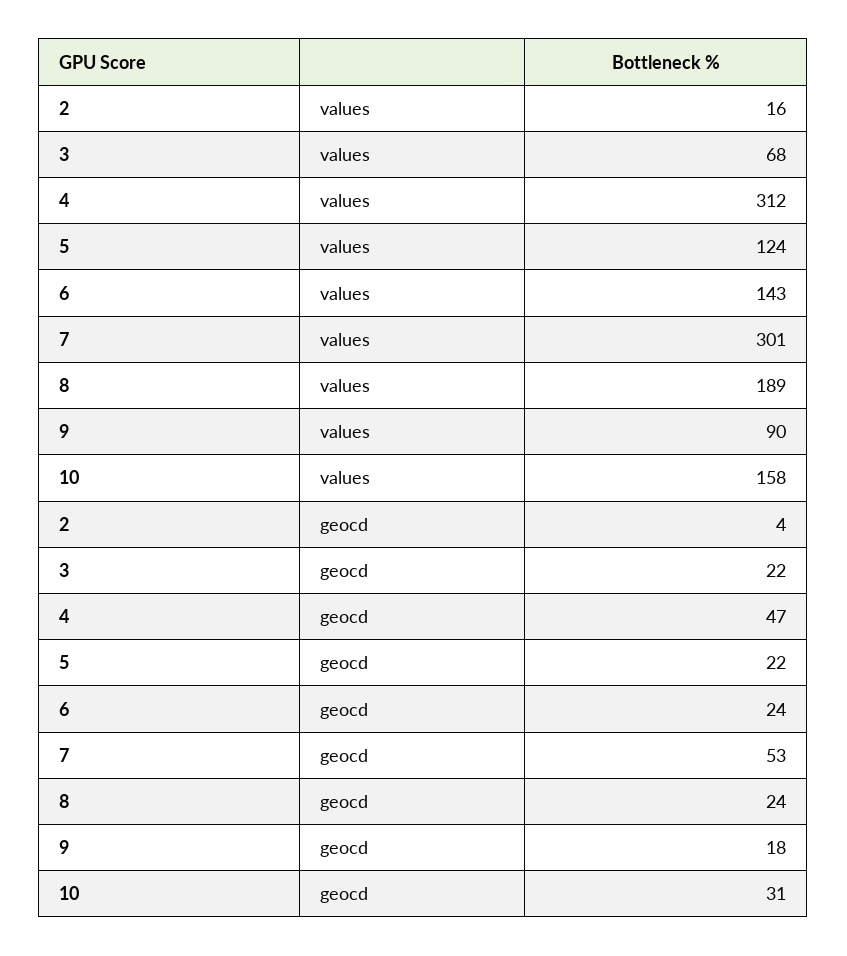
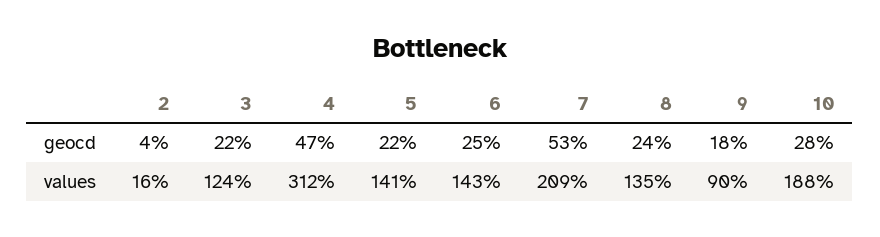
3, values: 68 -> 124
5, values: 124 -> 141
7, values: 301 -> 209
8, values: 189 -> 135
10, values: 158 -> 188
6, geocd: 24 -> 25
10, geocd: 31 -> 28

